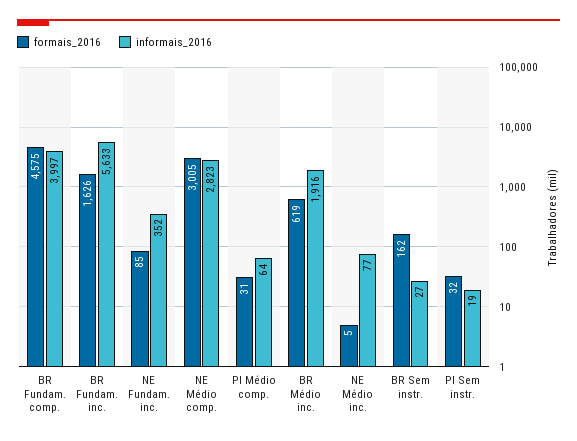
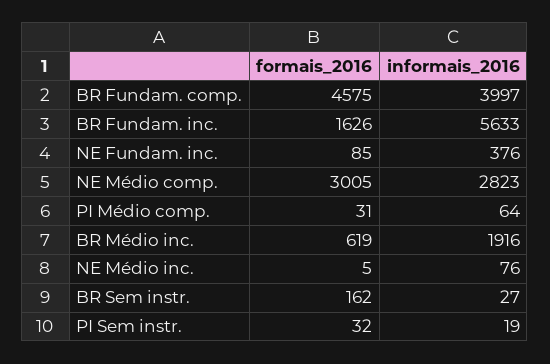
informais_2016, NE Fundam. inc.: 352 -> 376
informais_2016, NE Médio inc.: 77 -> 76

